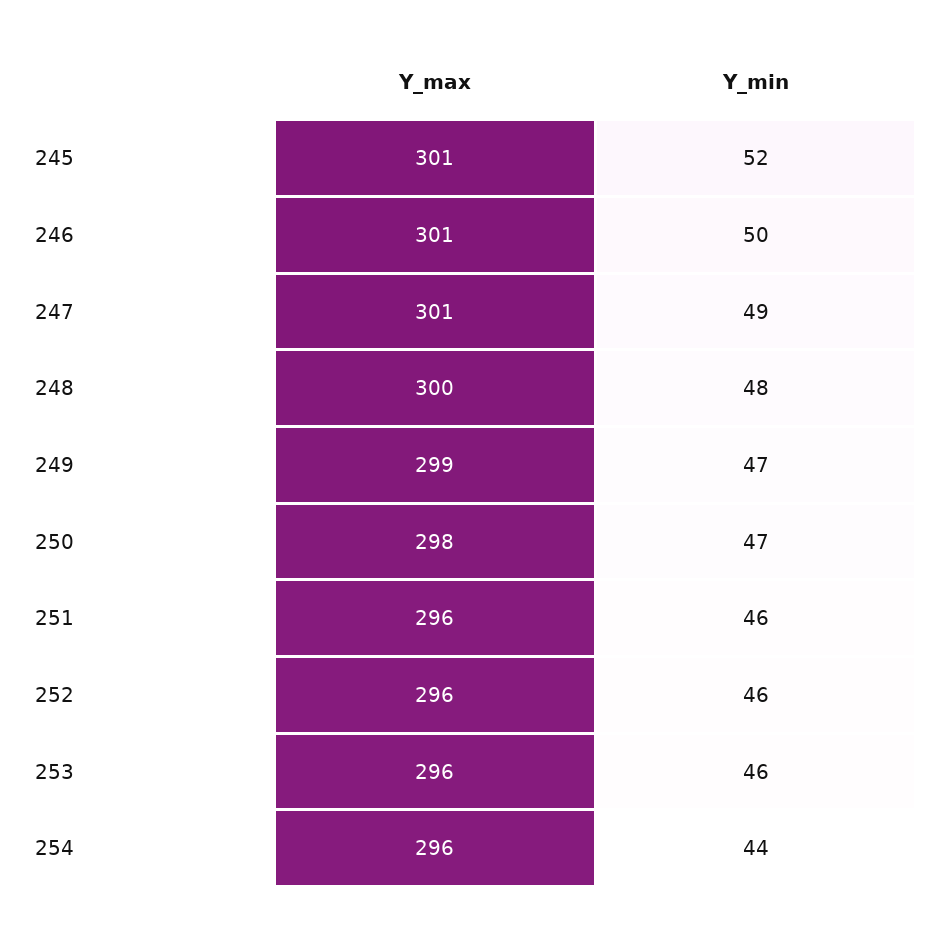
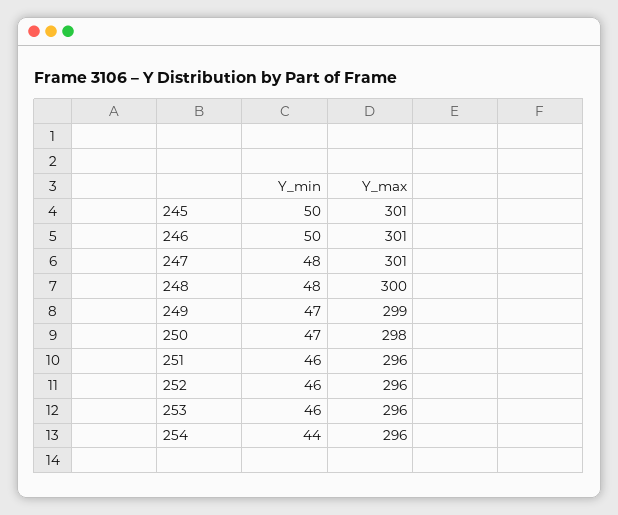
Y_min, 245: 52 -> 50
Y_min, 247: 49 -> 48

